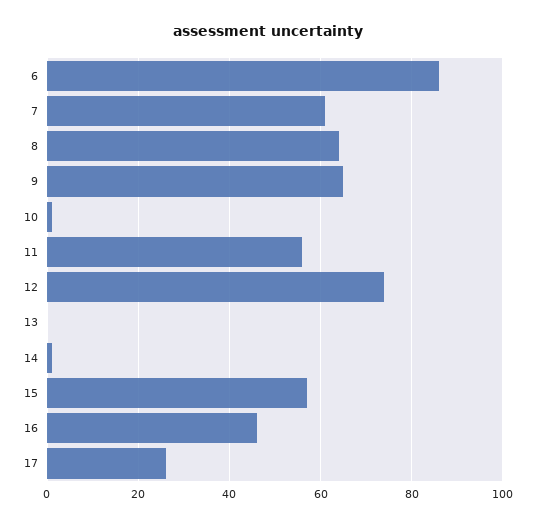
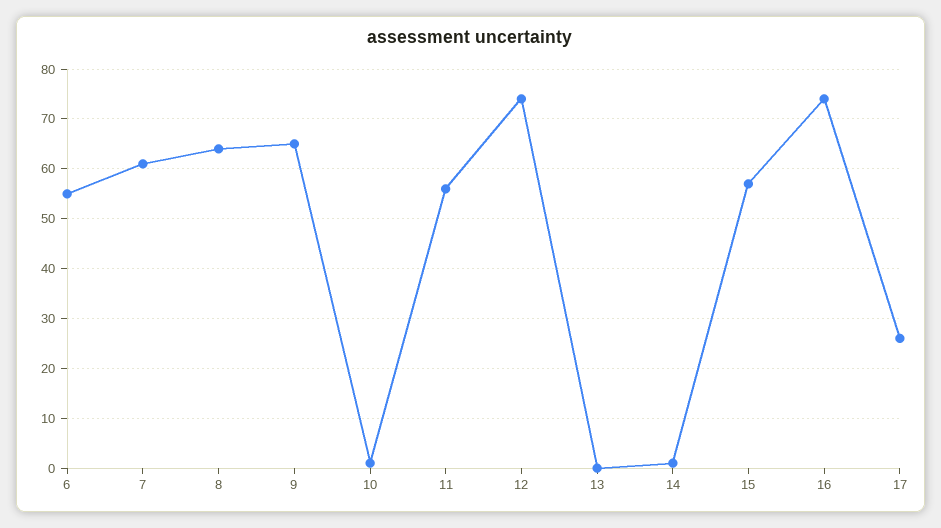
6: 85 -> 55
16: 45 -> 75

